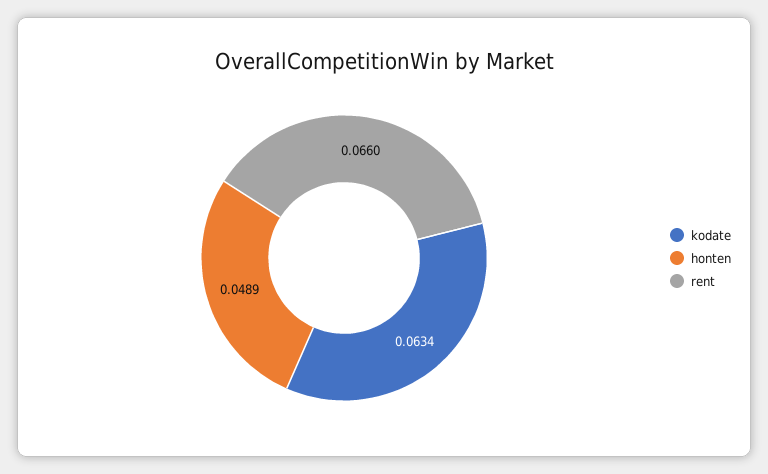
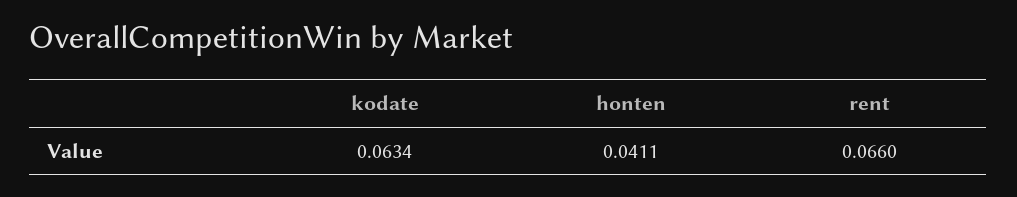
honten: 0.0489 -> 0.0411

